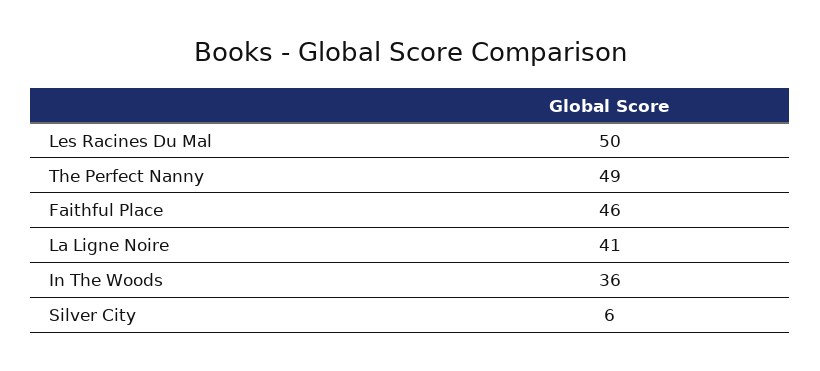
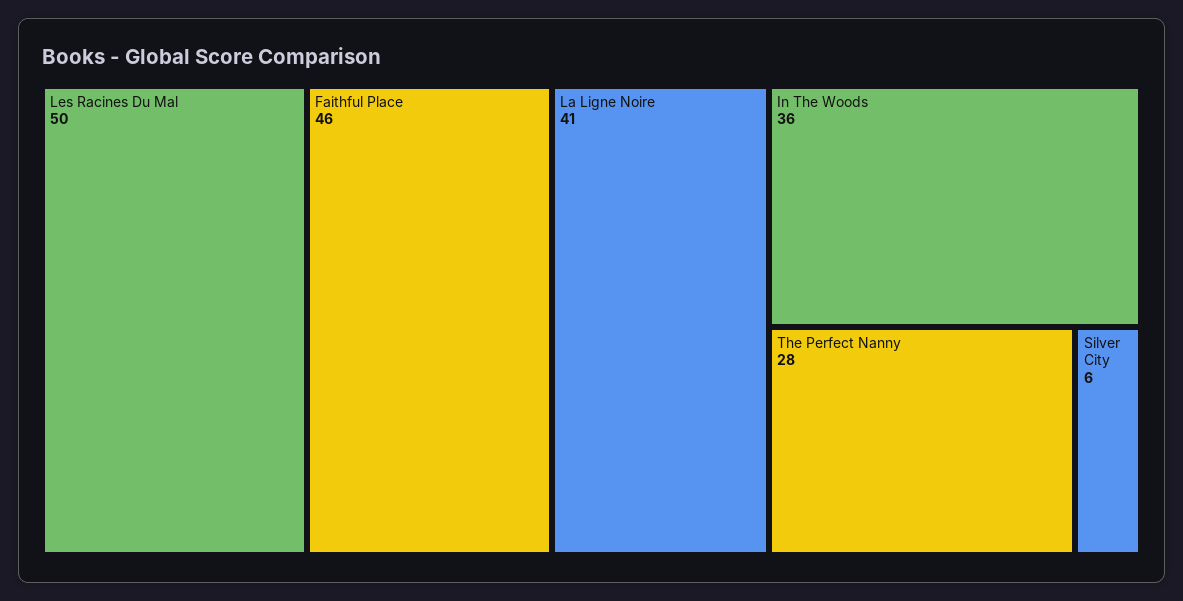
The Perfect Nanny: 49 -> 28

